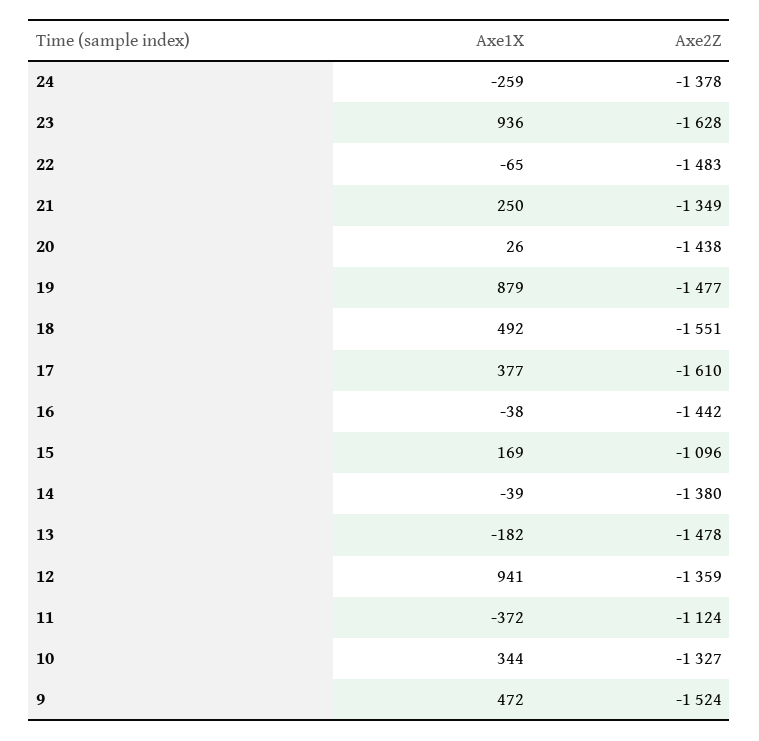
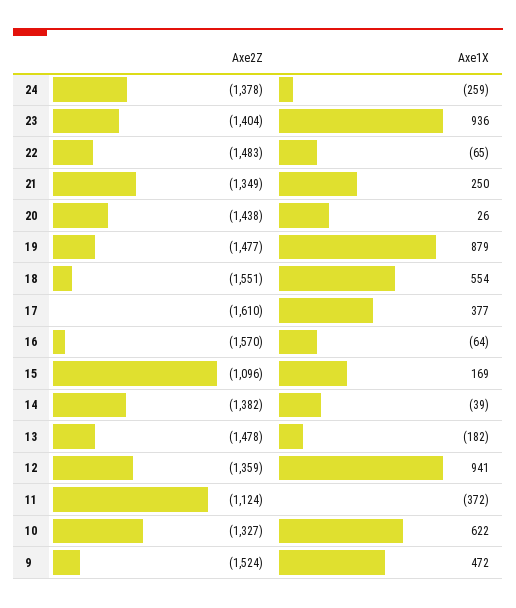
Axe2Z, 23: -1628 -> -1404
Axe1X, 18: 492 -> 554
Axe1X, 16: -38 -> -64
Axe2Z, 16: -1442 -> -1570
Axe2Z, 14: -1380 -> -1382
Axe1X, 10: 344 -> 622

